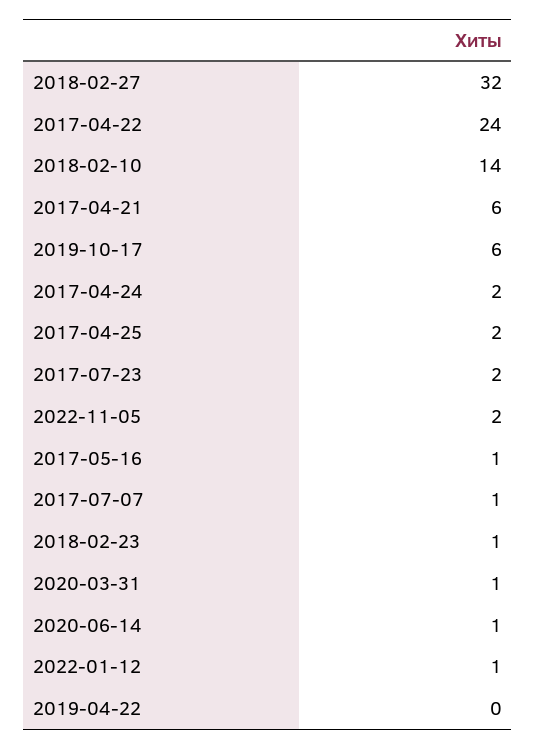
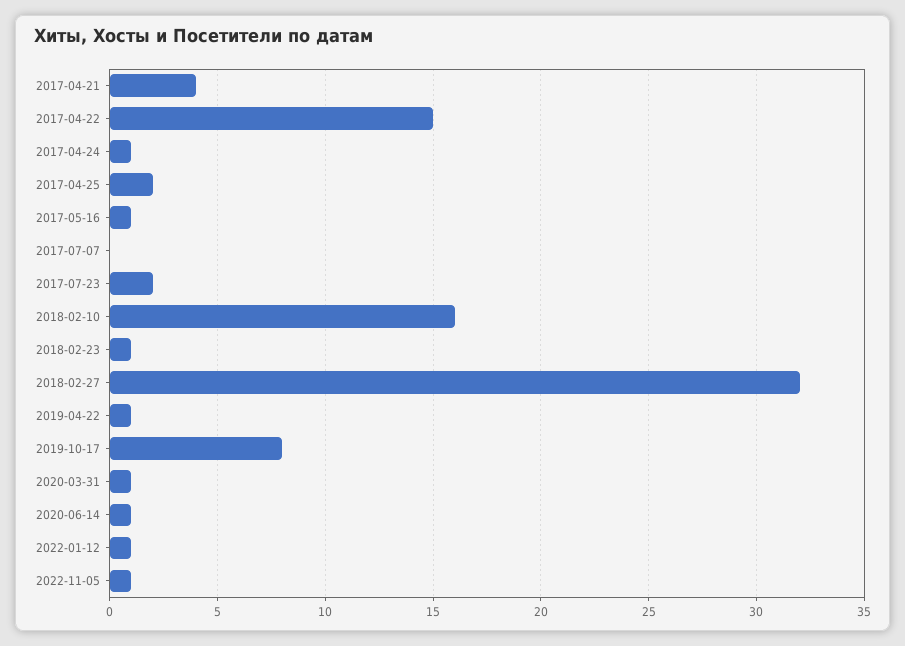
2017-04-22: 24 -> 15
2018-02-10: 14 -> 16
2017-04-21: 6 -> 4
2019-10-17: 6 -> 8
2017-04-24: 2 -> 1
2022-11-05: 2 -> 1
2017-07-07: 1 -> 0
2019-04-22: 0 -> 1

